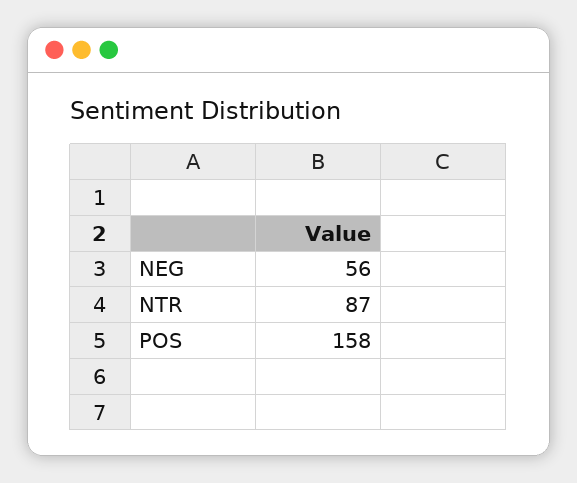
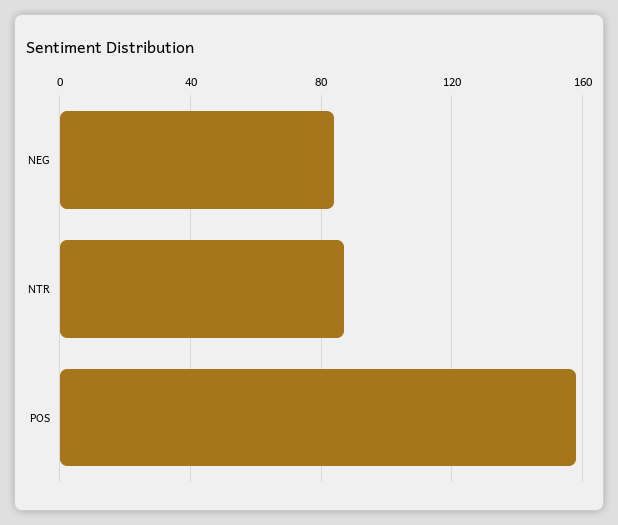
NEG: 56 -> 85

